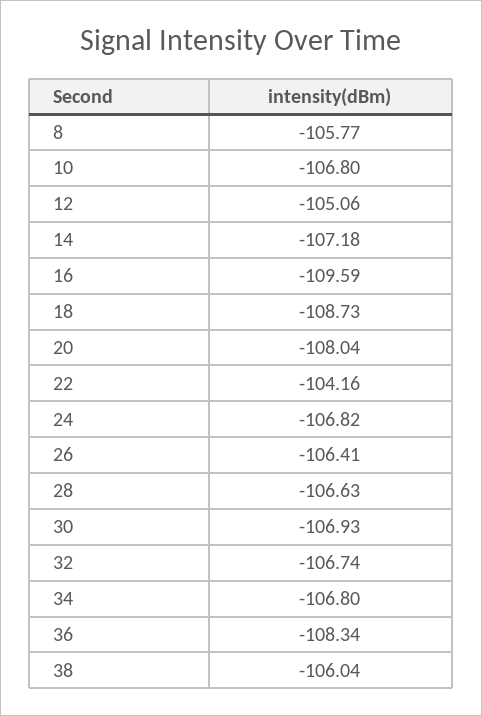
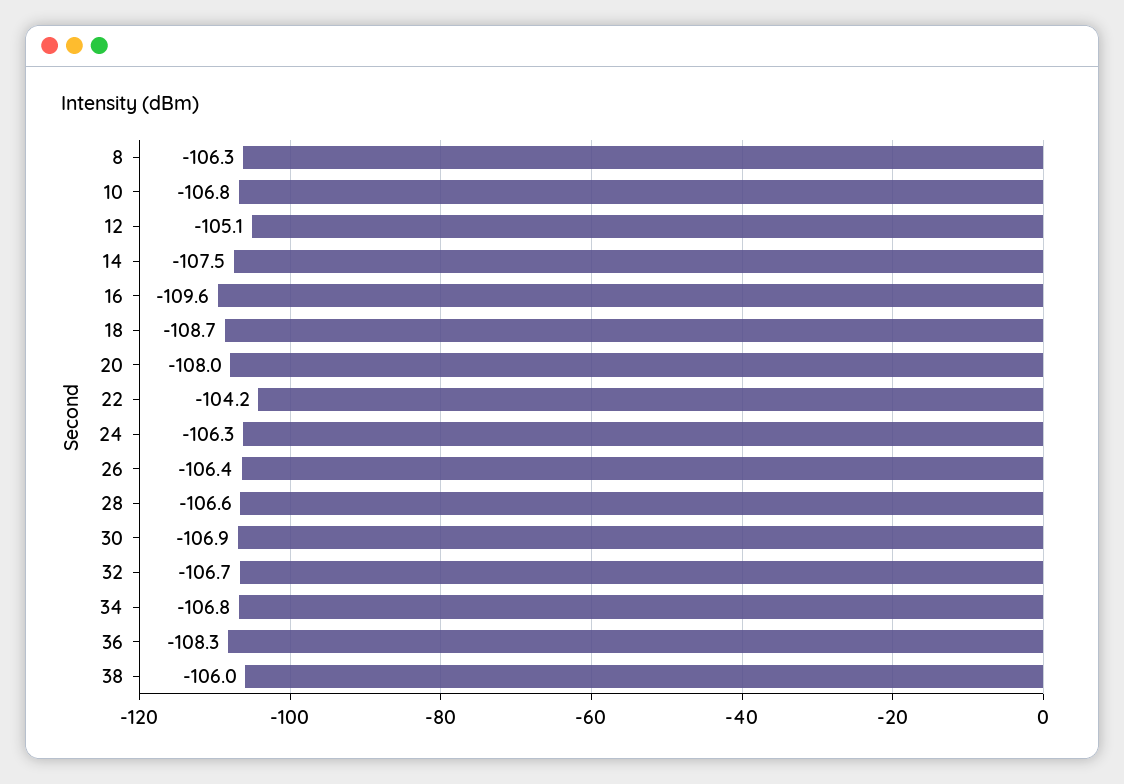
8: -105.77 -> -106.3
14: -107.18 -> -107.5
24: -106.82 -> -106.3

